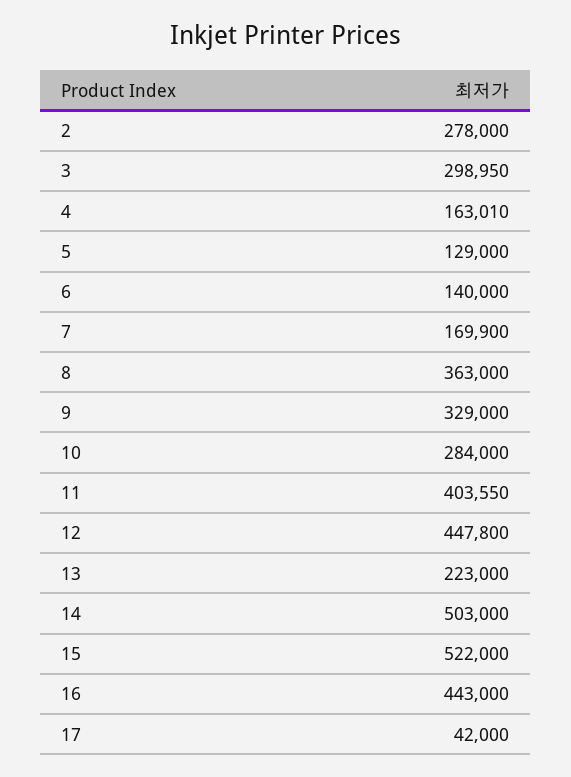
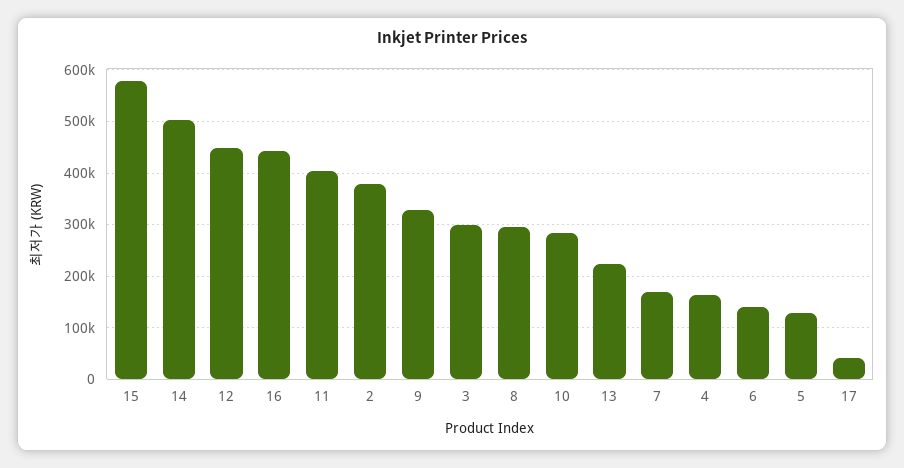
2: 278000 -> 380000
8: 363000 -> 300000
15: 522000 -> 580000

